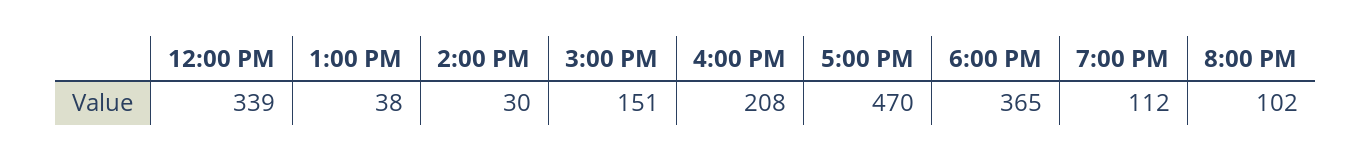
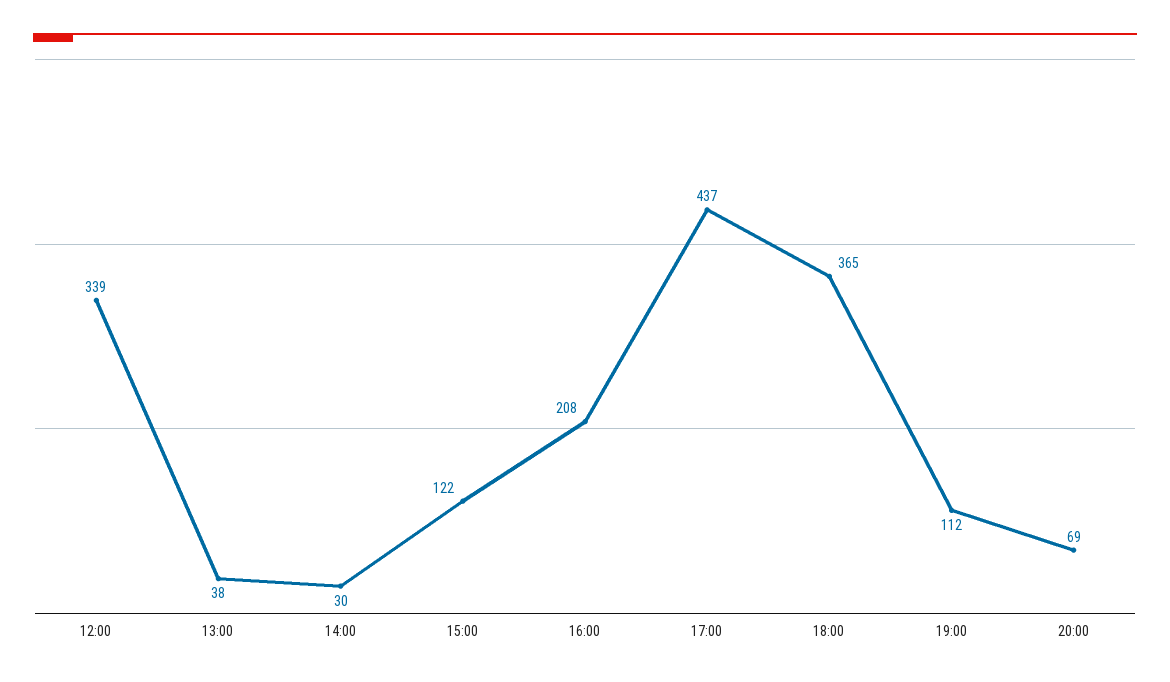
3:00 PM: 151 -> 122
5:00 PM: 470 -> 437
8:00 PM: 102 -> 69

